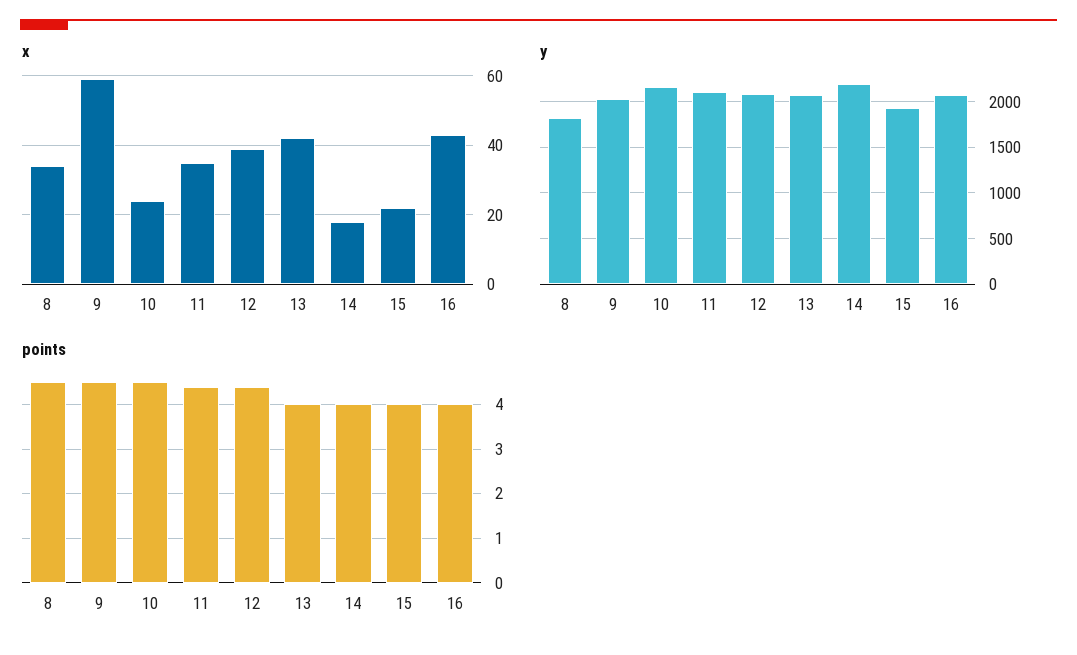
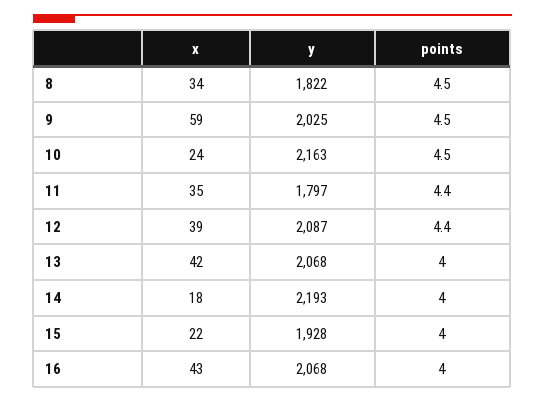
y, 11: 2100 -> 1797

